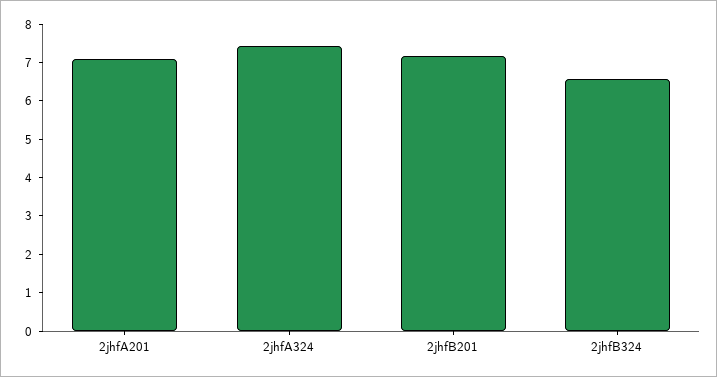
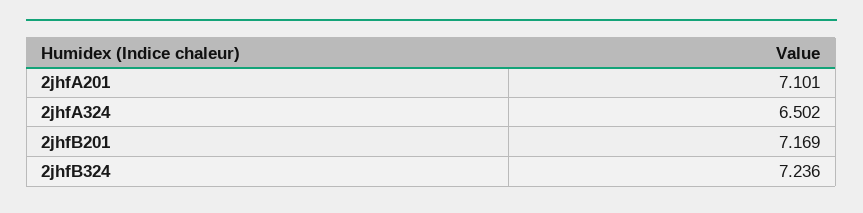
2jhfA324: 7.5 -> 6.502
2jhfB324: 6.5 -> 7.236

